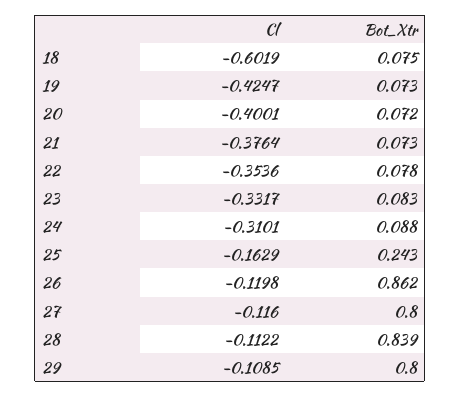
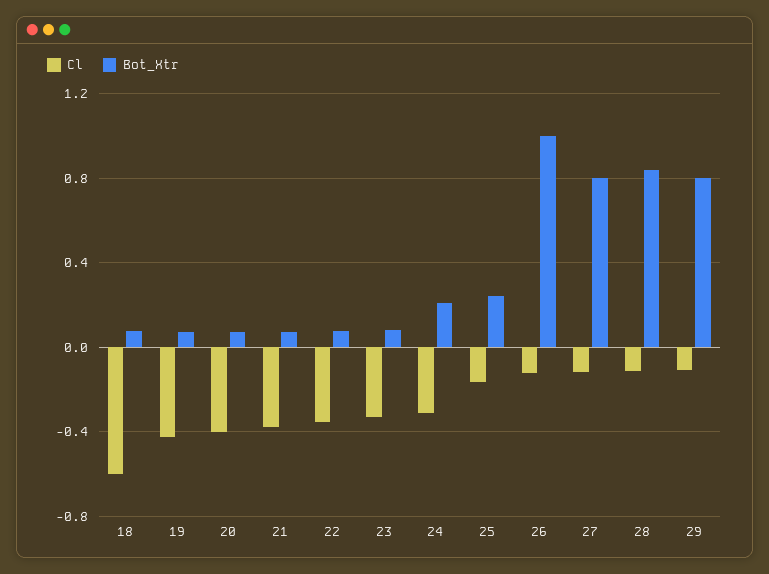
Bot_Xtr, 24: 0.088 -> 0.2
Bot_Xtr, 26: 0.862 -> 1

